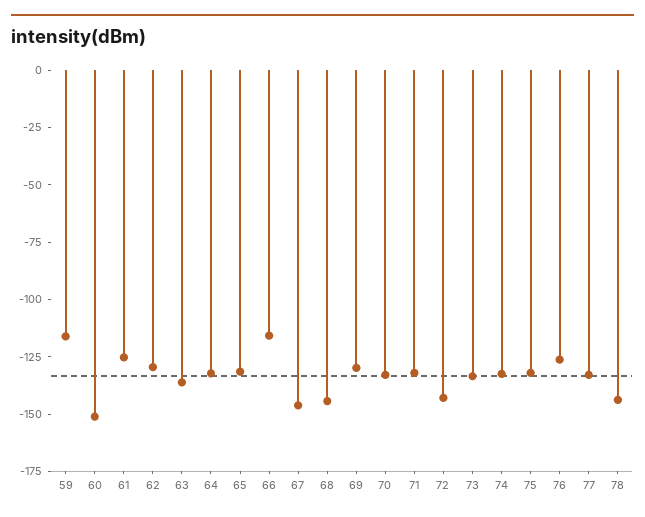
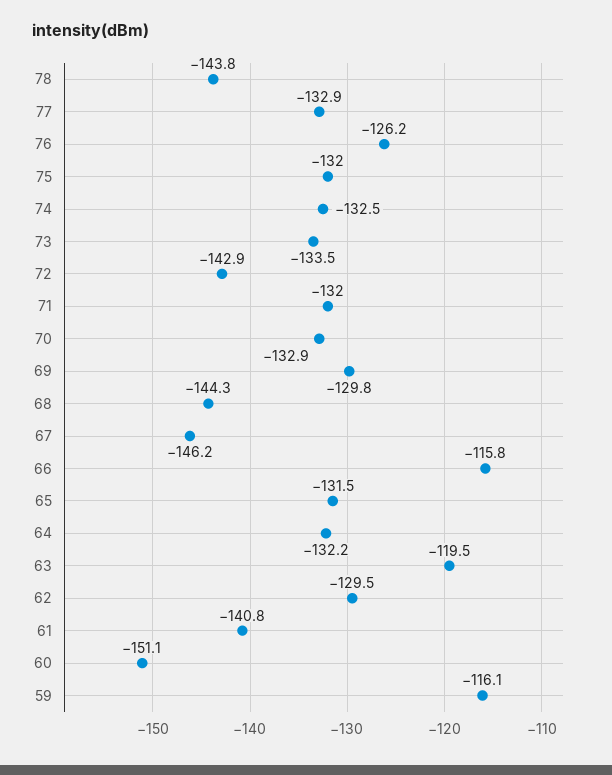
61: -125 -> -140.8
63: -135 -> -119.5

